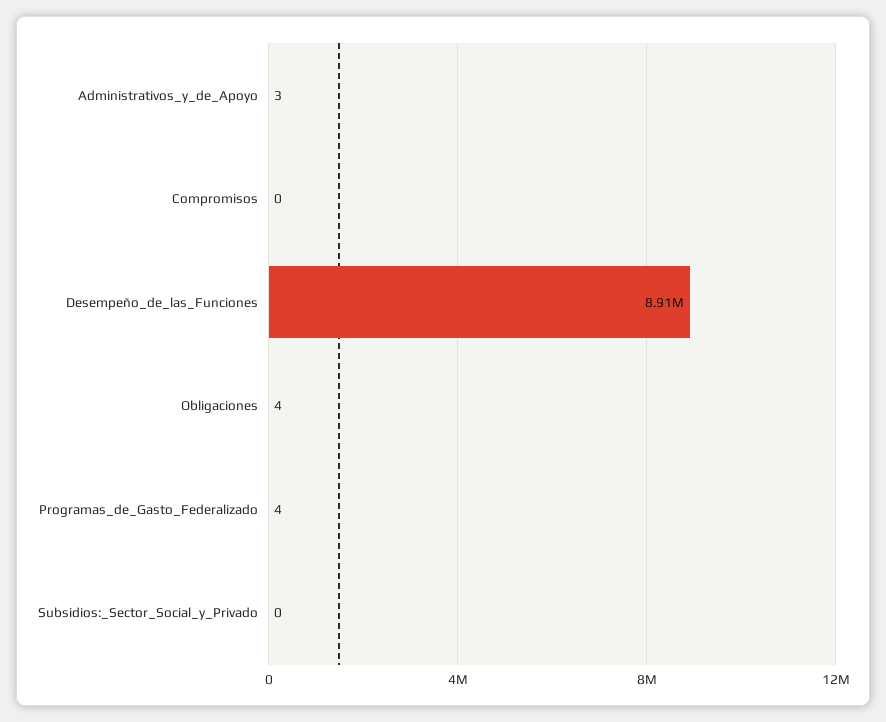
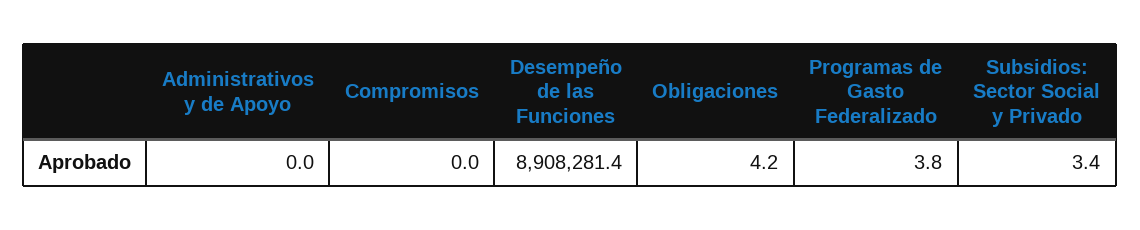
Administrativos_y_de_Apoyo: 3 -> 0
Subsidios:_Sector_Social_y_Privado: 0 -> 3.4

